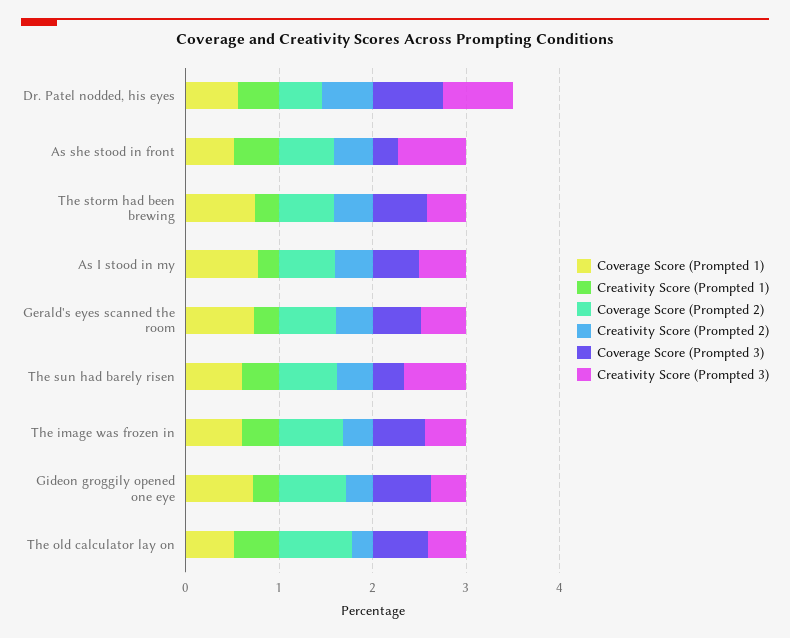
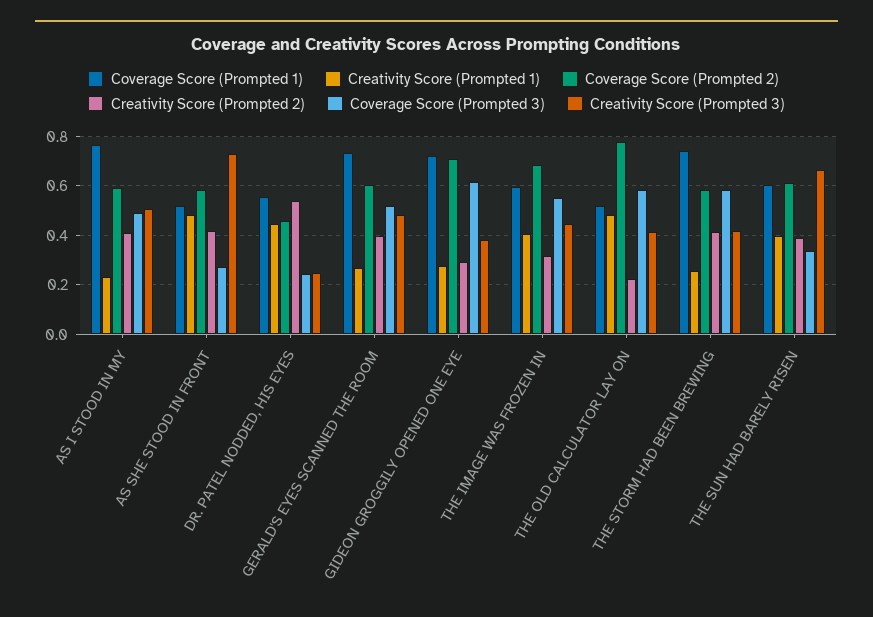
Coverage Score (Prompted 3), Dr. Patel nodded, his eyes: 0.8 -> 0.25
Creativity Score (Prompted 3), Dr. Patel nodded, his eyes: 0.8 -> 0.25

